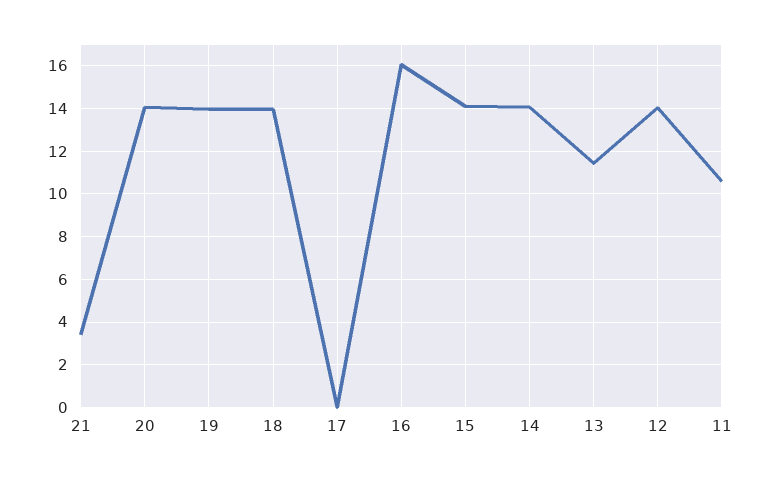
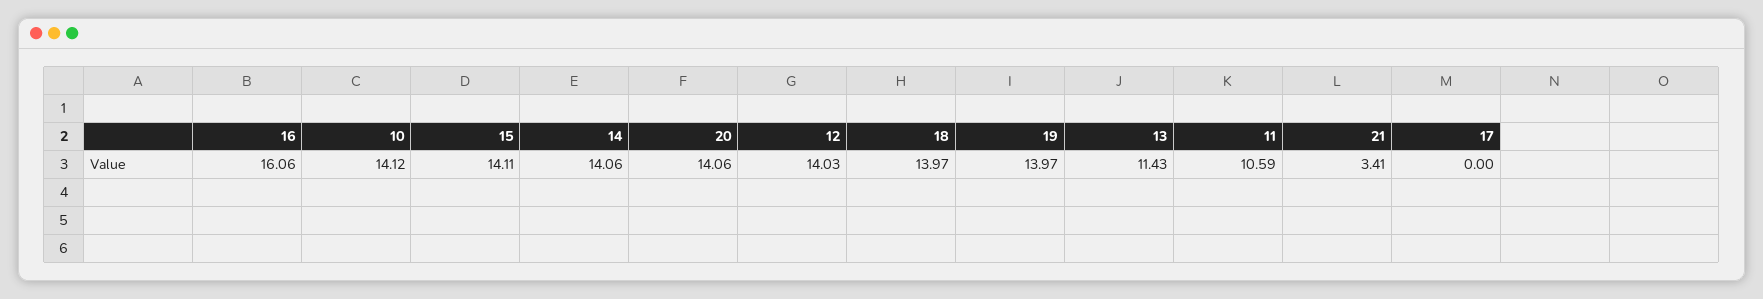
10: none -> 14.12

